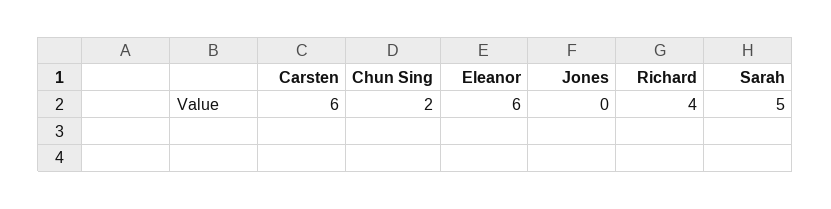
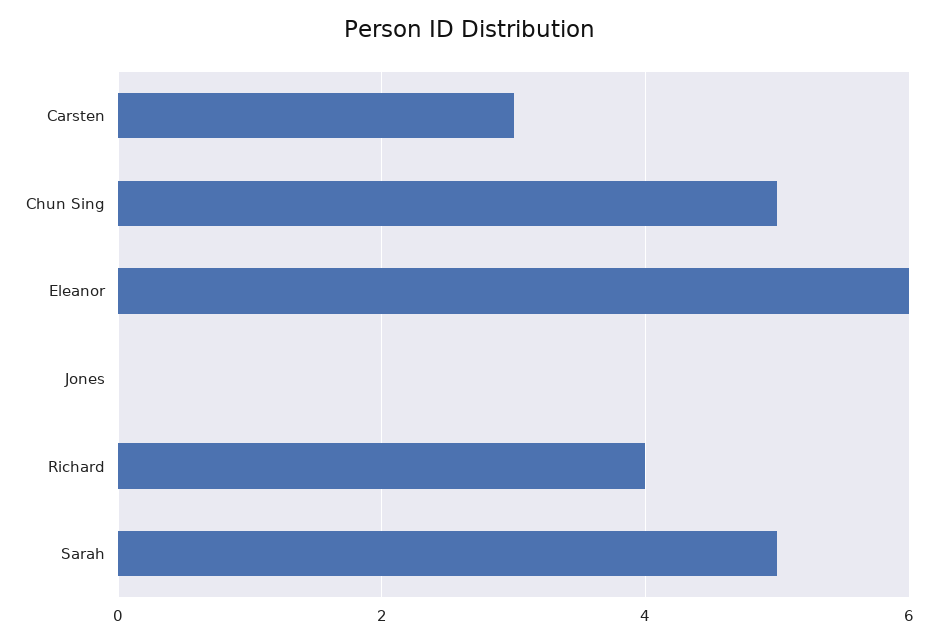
Carsten: 6 -> 3
Chun Sing: 2 -> 5

